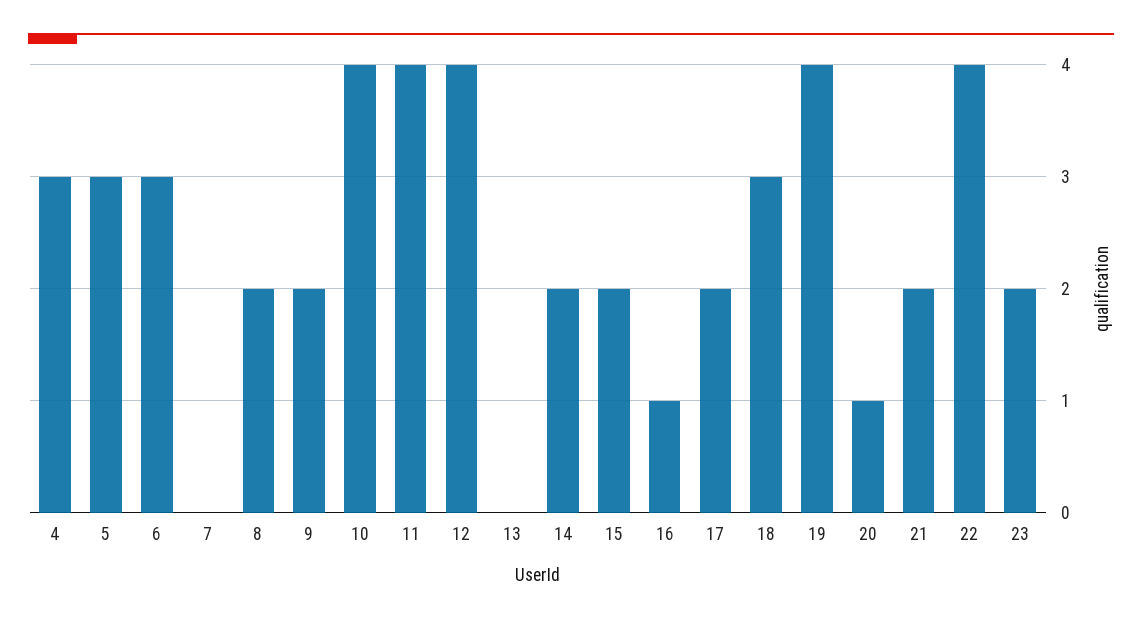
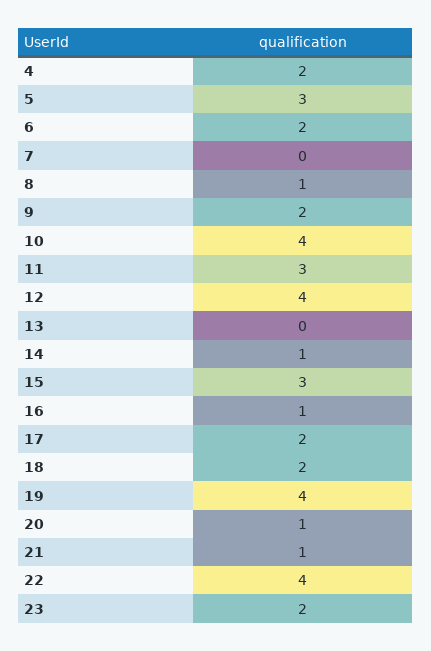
4: 3 -> 2
6: 3 -> 2
8: 2 -> 1
11: 4 -> 3
14: 2 -> 1
15: 2 -> 3
18: 3 -> 2
21: 2 -> 1

